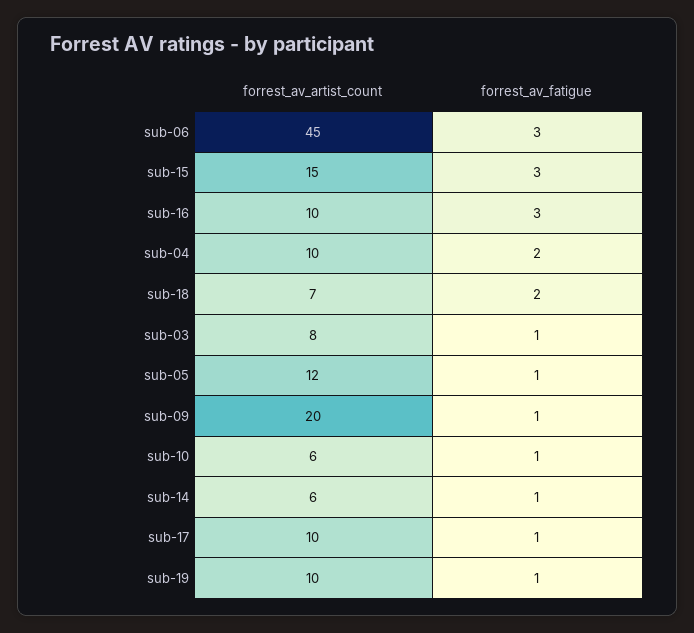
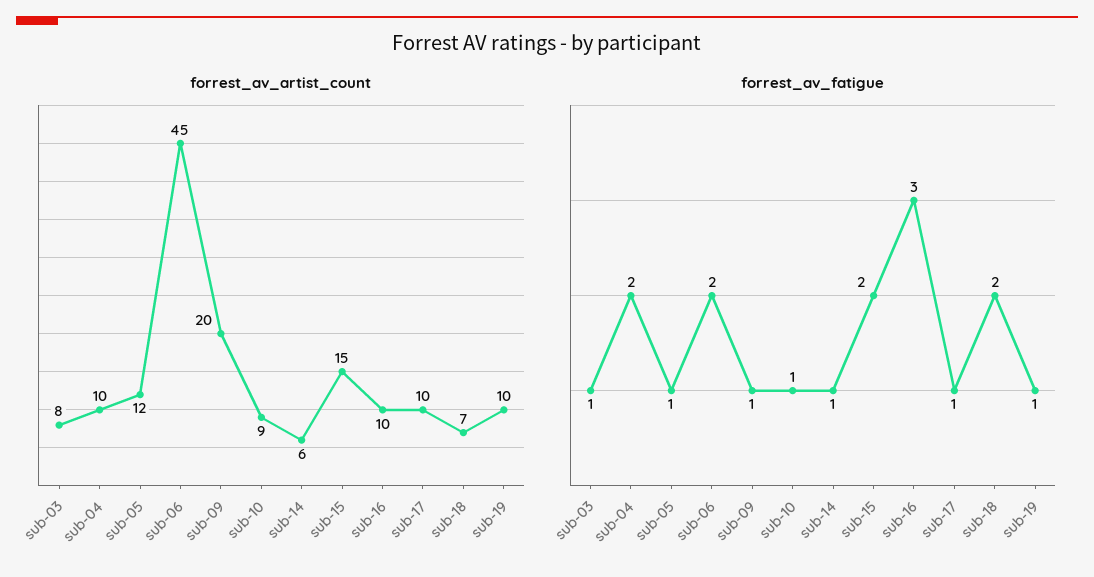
forrest_av_fatigue, sub-06: 3 -> 2
forrest_av_fatigue, sub-15: 3 -> 2
forrest_av_artist_count, sub-10: 6 -> 9

